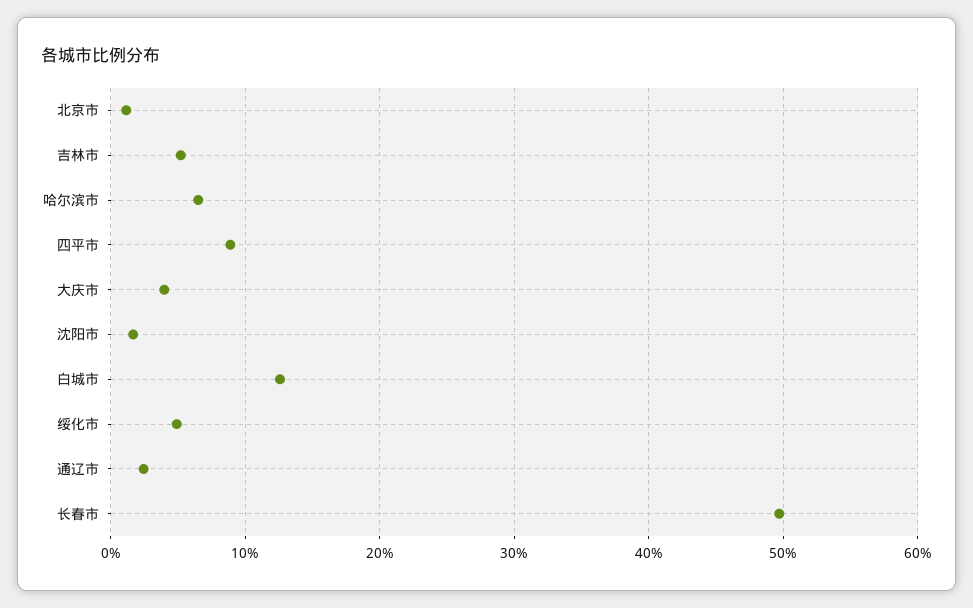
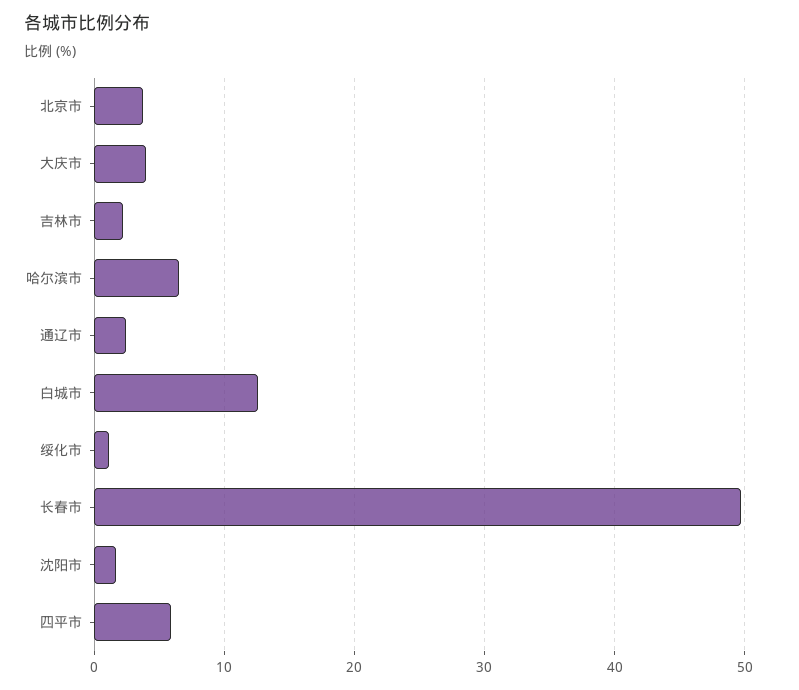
北京市: 1 -> 4
吉林市: 5 -> 2
四平市: 9 -> 6
绥化市: 5 -> 1

